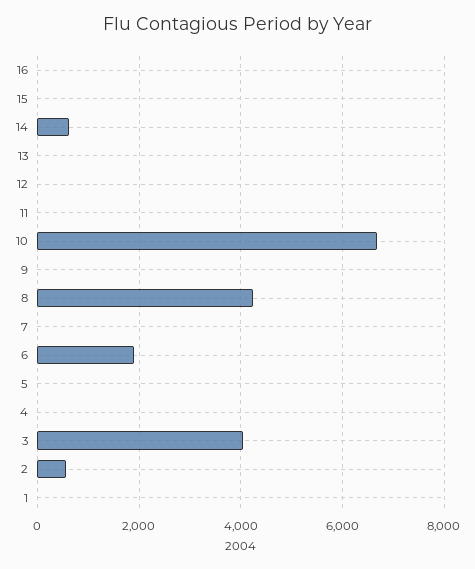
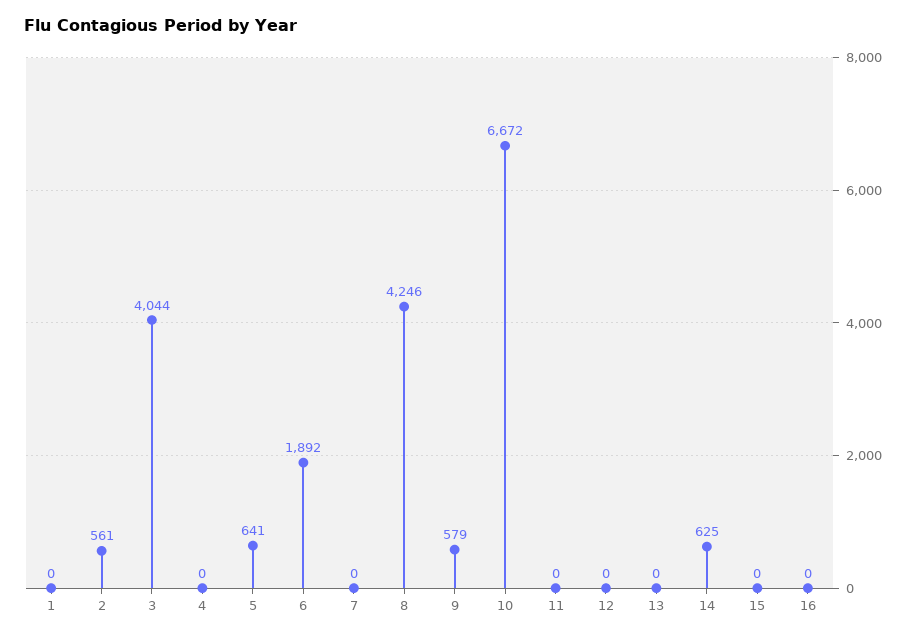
9: 0 -> 579
5: 0 -> 641

